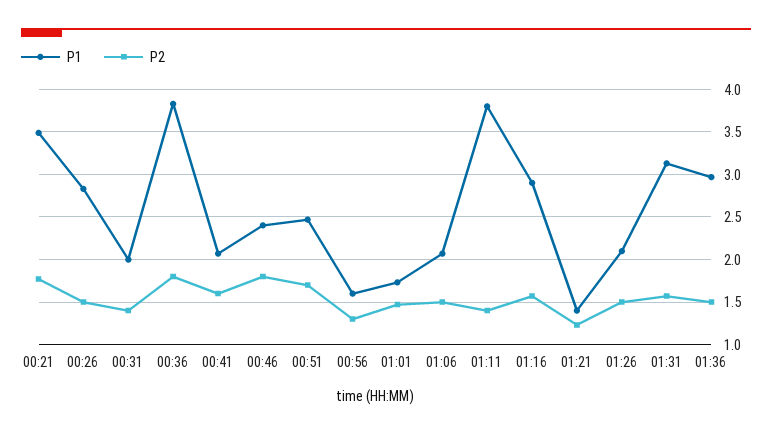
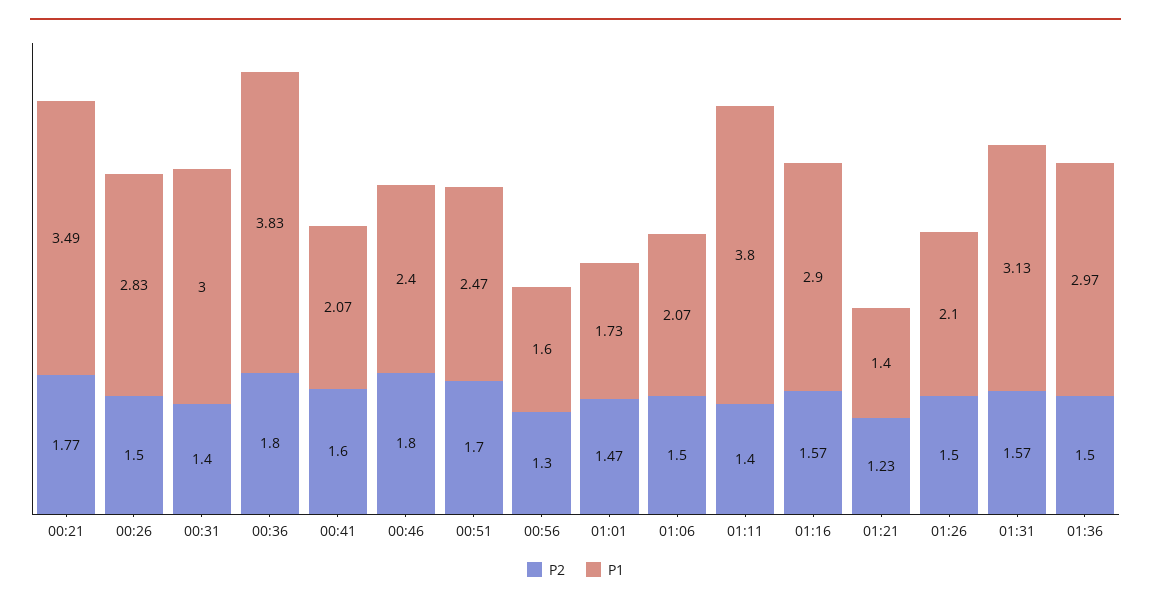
P1, 00:31: 2 -> 3

